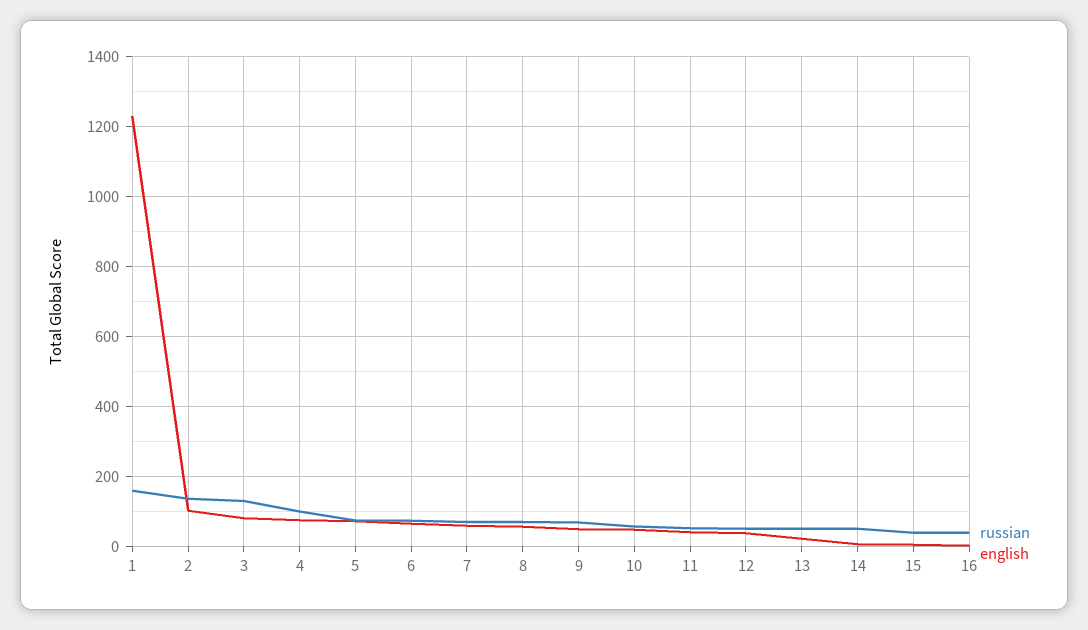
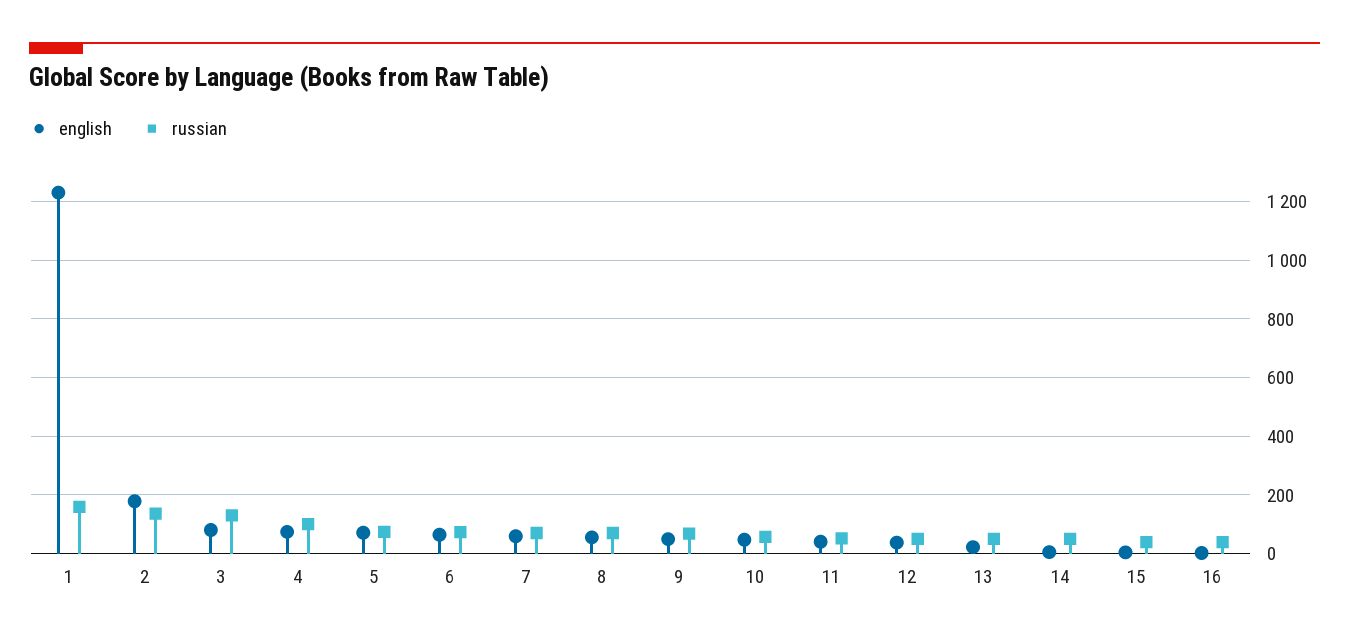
english, 2: 100 -> 175

